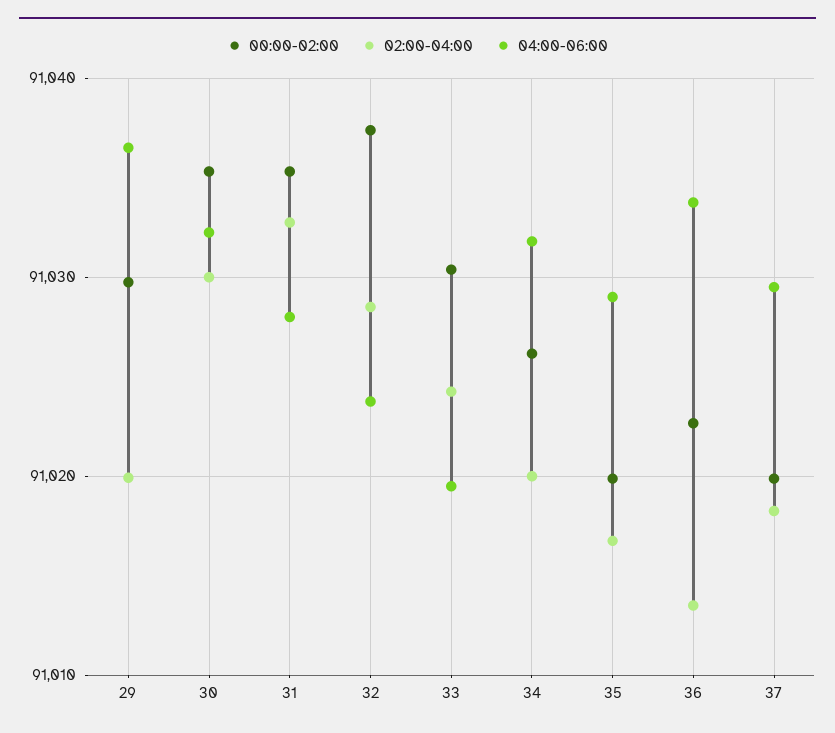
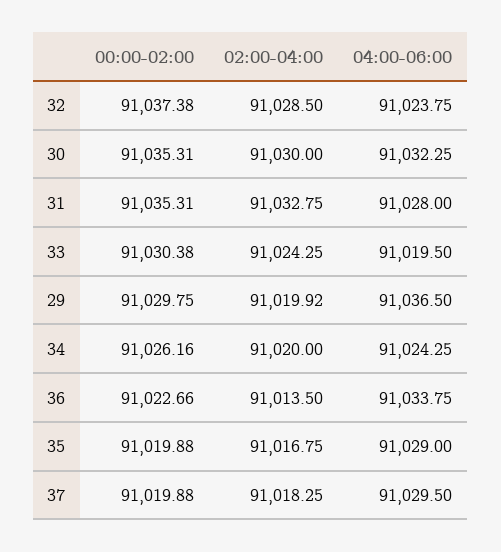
04:00-06:00, 34: 91032 -> 91024.25

